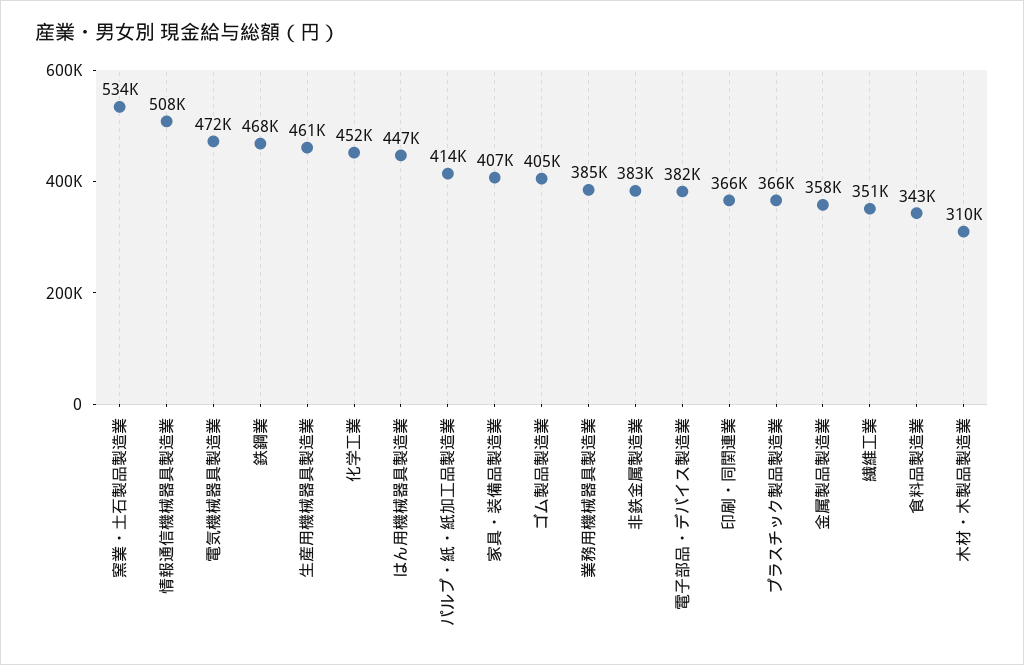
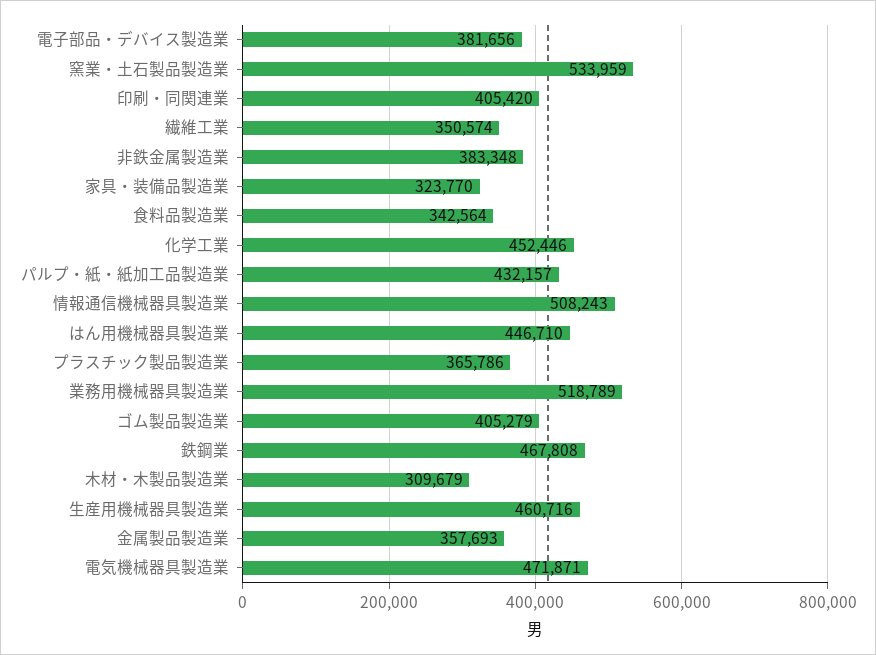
パルプ・紙・紙加工品製造業: 414000 -> 432157
家具・装備品製造業: 407000 -> 323770
業務用機械器具製造業: 385000 -> 518789
印刷・同関連業: 366000 -> 405420

